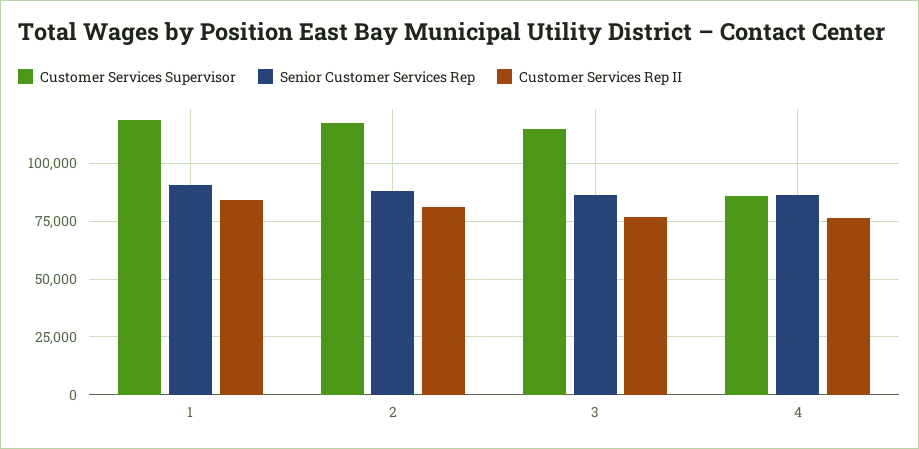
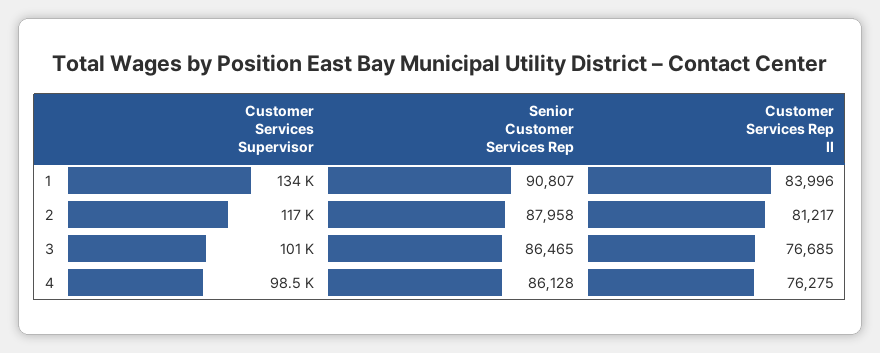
Customer Services Supervisor, 1: 120000 -> 134000
Customer Services Supervisor, 3: 115000 -> 101000
Customer Services Supervisor, 4: 85000 -> 98500

